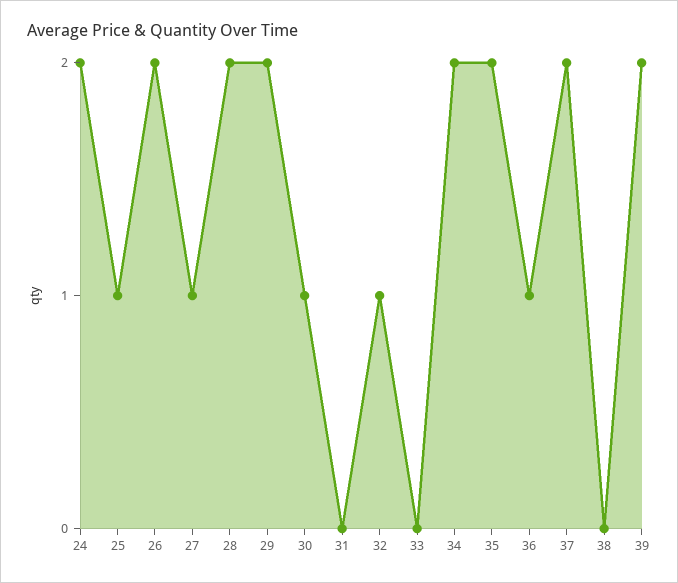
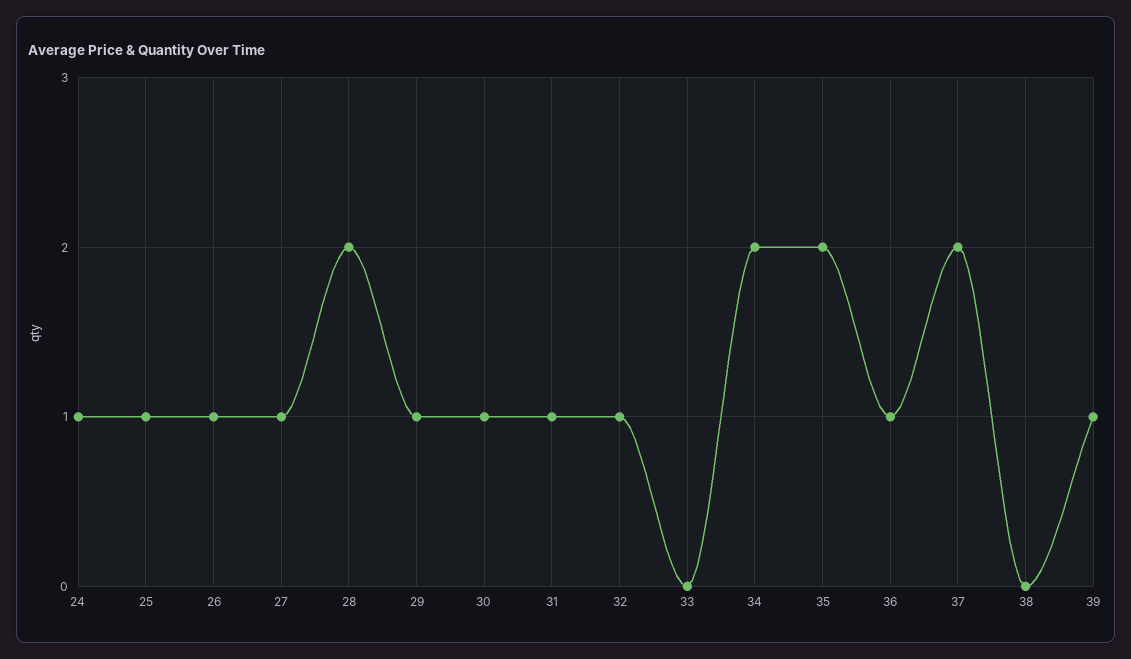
24: 2 -> 1
26: 2 -> 1
29: 2 -> 1
31: 0 -> 1
39: 2 -> 1

